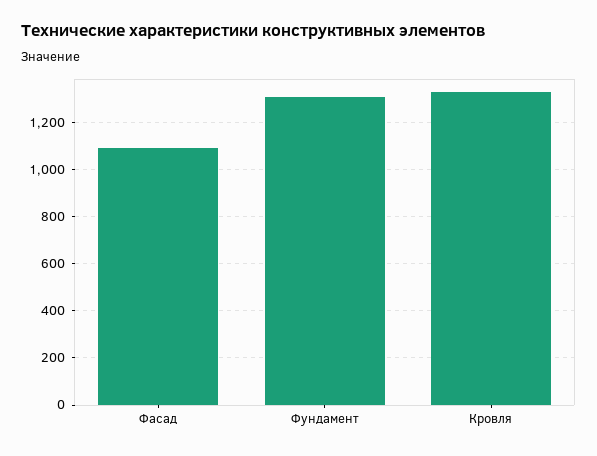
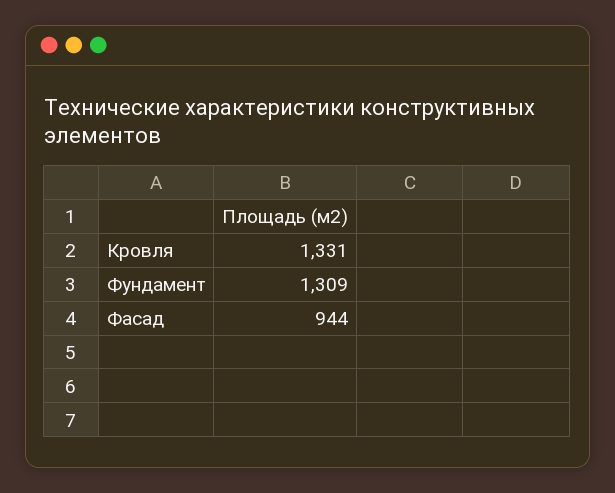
Фасад: 1100 -> 944

